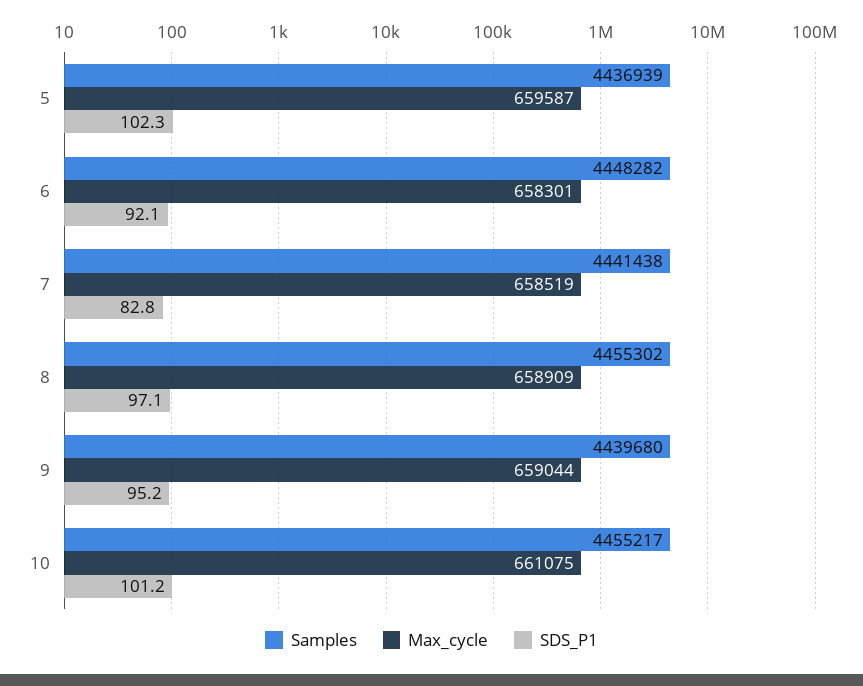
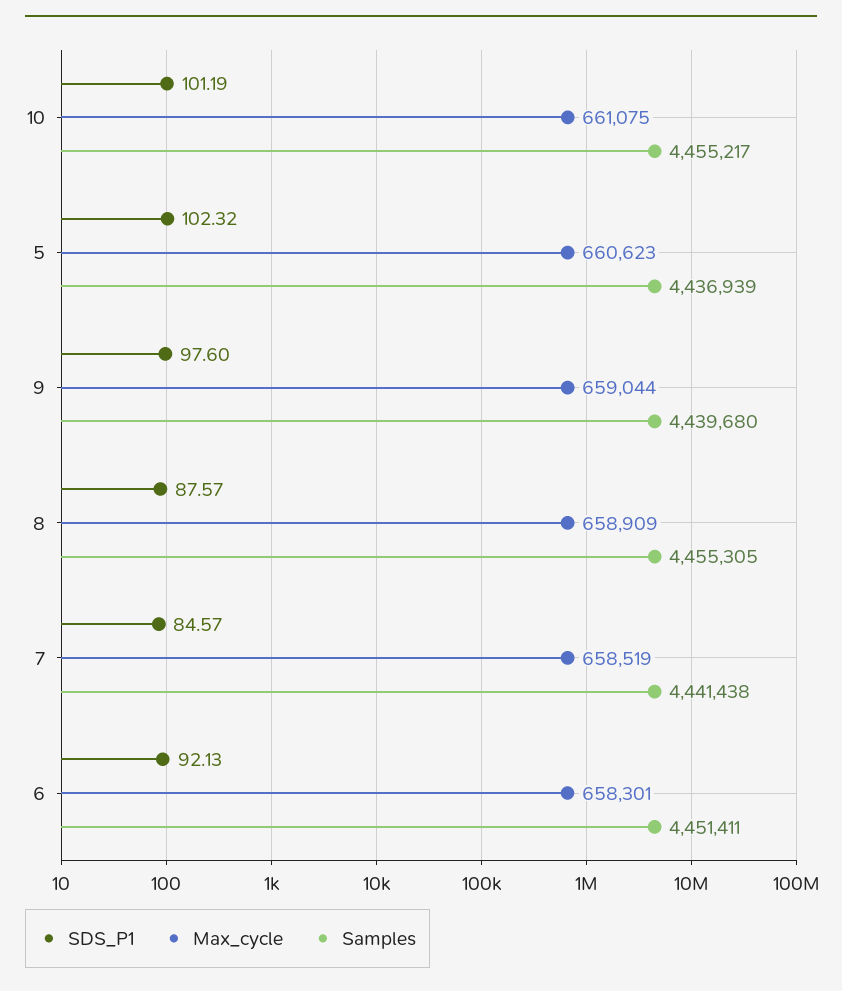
Max_cycle, 5: 659587 -> 660623
Samples, 6: 4448282 -> 4451411
SDS_P1, 7: 82.8 -> 84.57
Samples, 8: 4455302 -> 4455305
SDS_P1, 8: 97.1 -> 87.57
SDS_P1, 9: 95.2 -> 97.6

